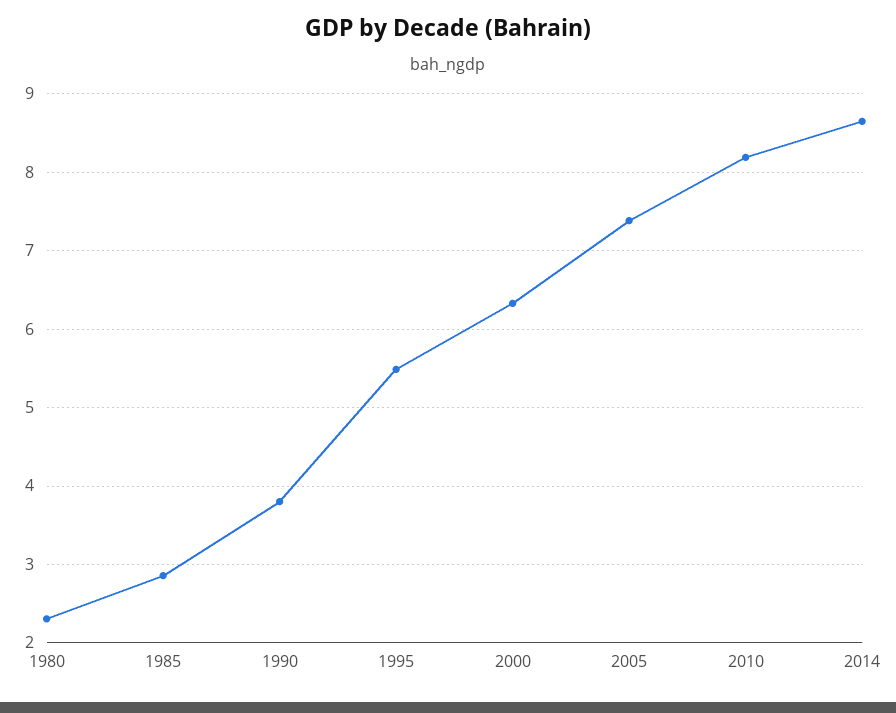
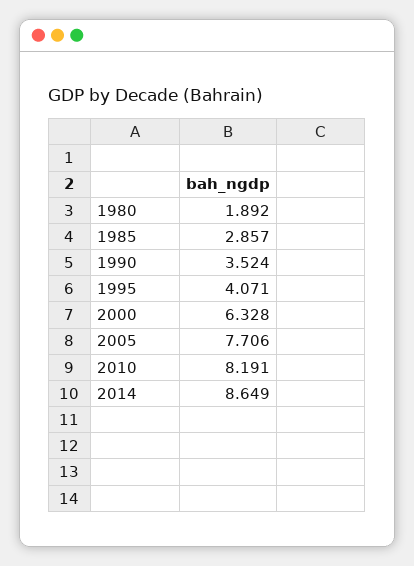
1980: 2.3 -> 1.892
1990: 3.8 -> 3.524
1995: 5.5 -> 4.071
2005: 7.4 -> 7.706

